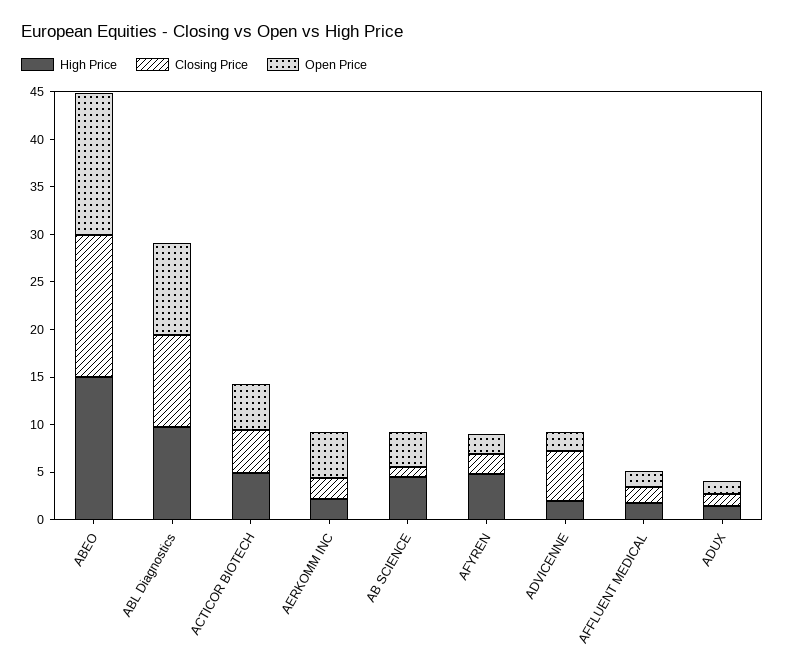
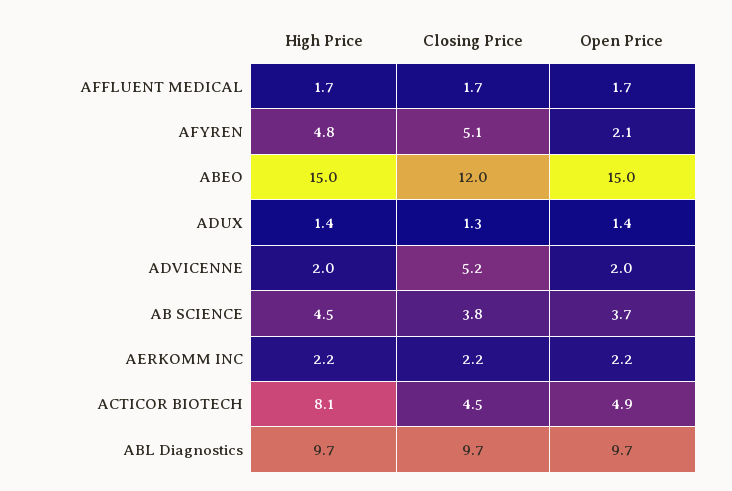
Closing Price, ABEO: 15 -> 12
High Price, ACTICOR BIOTECH: 5 -> 8.1
Open Price, AERKOMM INC: 5 -> 2.2
Closing Price, AB SCIENCE: 1 -> 3.8
Closing Price, AFYREN: 2 -> 5.1

